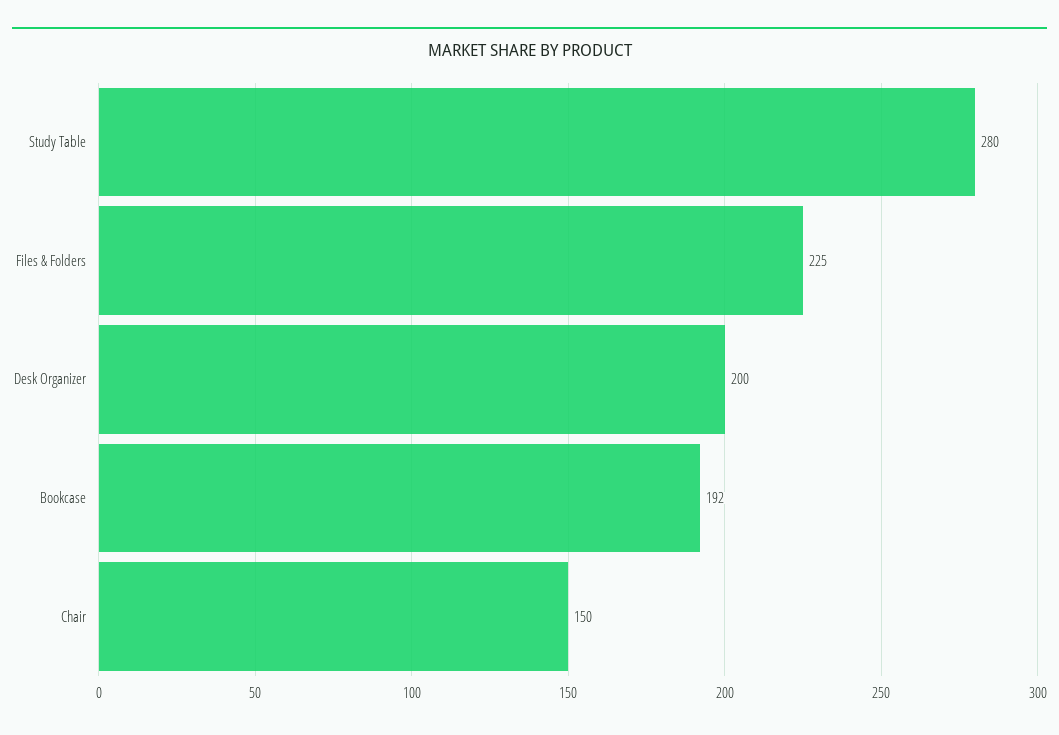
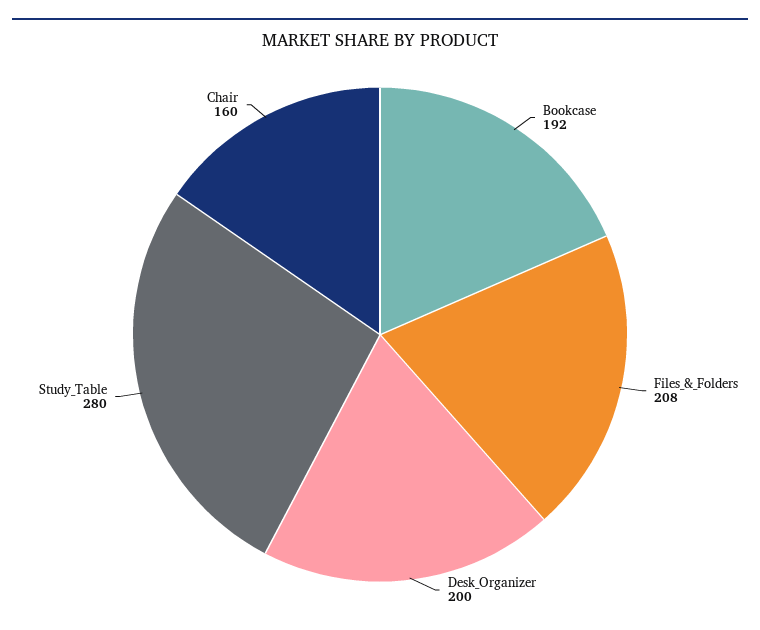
Files & Folders: 225 -> 208
Chair: 150 -> 160

